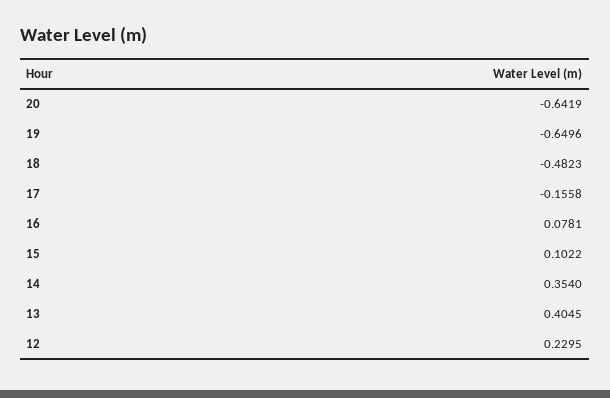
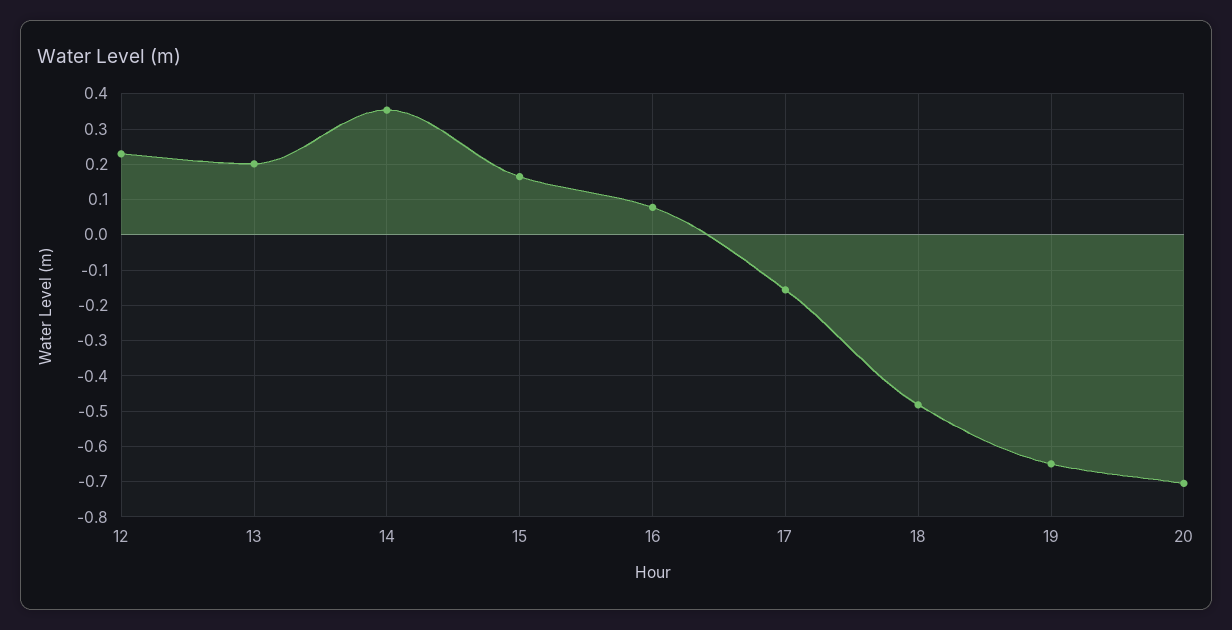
20: -0.6419 -> -0.7
15: 0.1022 -> 0.16
13: 0.4045 -> 0.2

